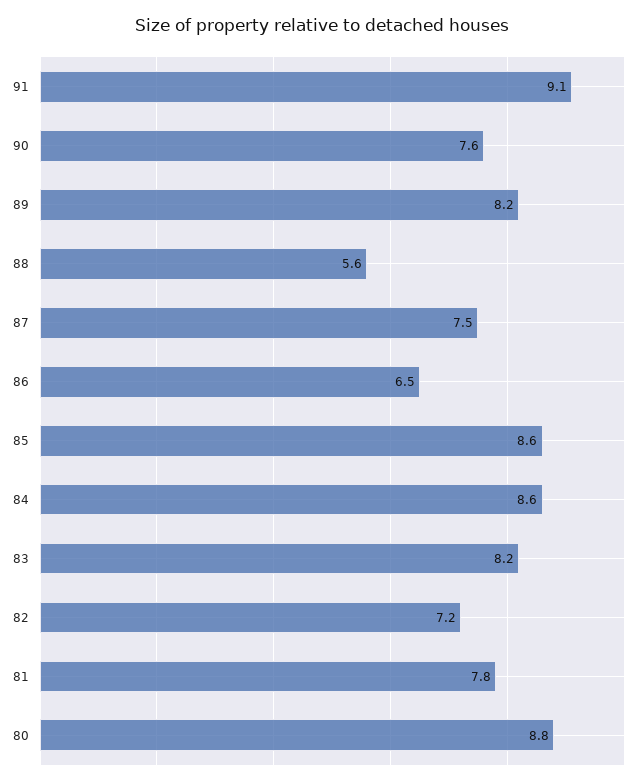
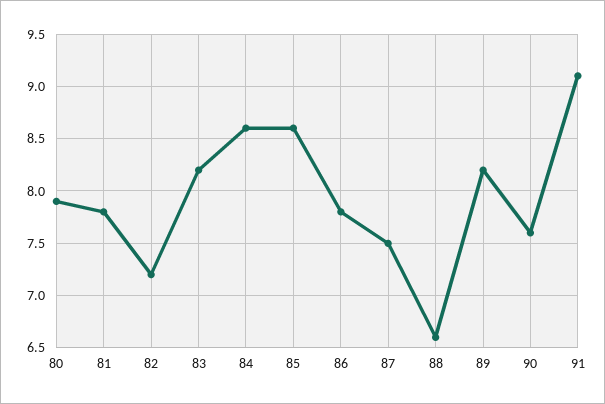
88: 5.6 -> 6.6
86: 6.5 -> 7.8
80: 8.8 -> 7.9

